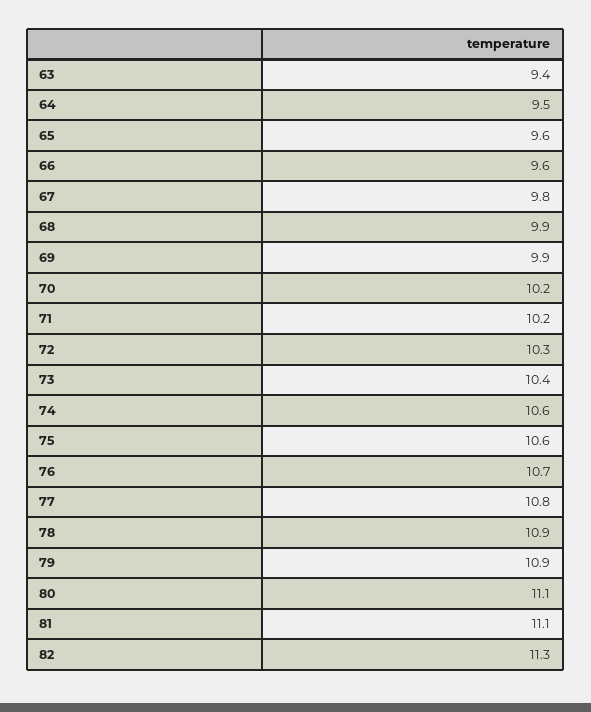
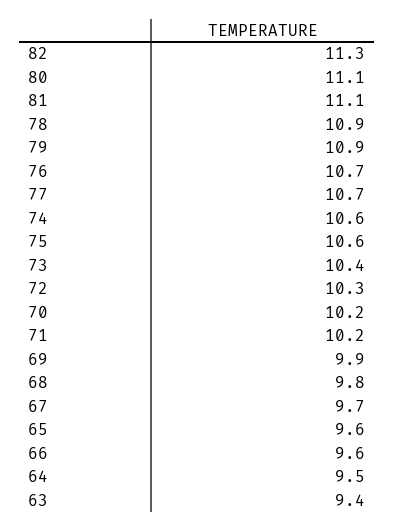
67: 9.8 -> 9.7
68: 9.9 -> 9.8
77: 10.8 -> 10.7

